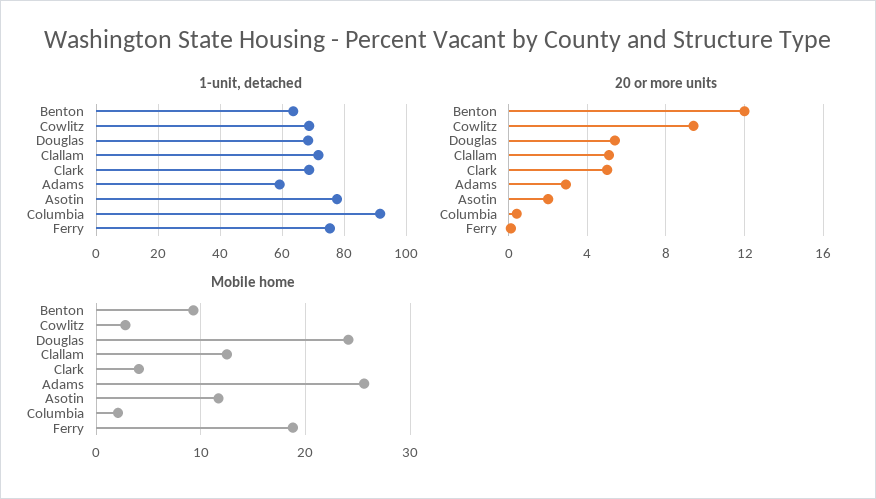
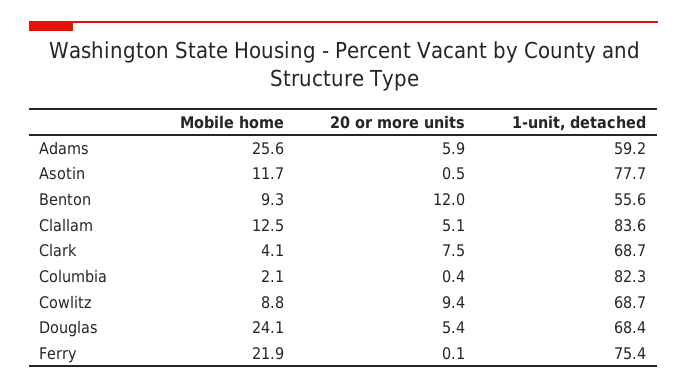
1-unit, detached, Benton: 64 -> 55.6
1-unit, detached, Clallam: 72 -> 83.6
1-unit, detached, Columbia: 92 -> 82.3
20 or more units, Clark: 5 -> 7.5
20 or more units, Adams: 3 -> 5.9
20 or more units, Asotin: 2 -> 0.5
Mobile home, Cowlitz: 3 -> 8.8
Mobile home, Ferry: 19 -> 21.9

